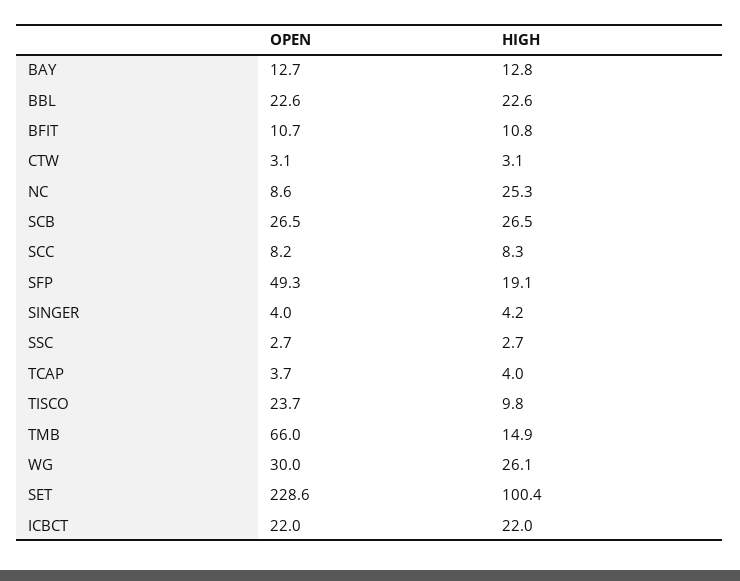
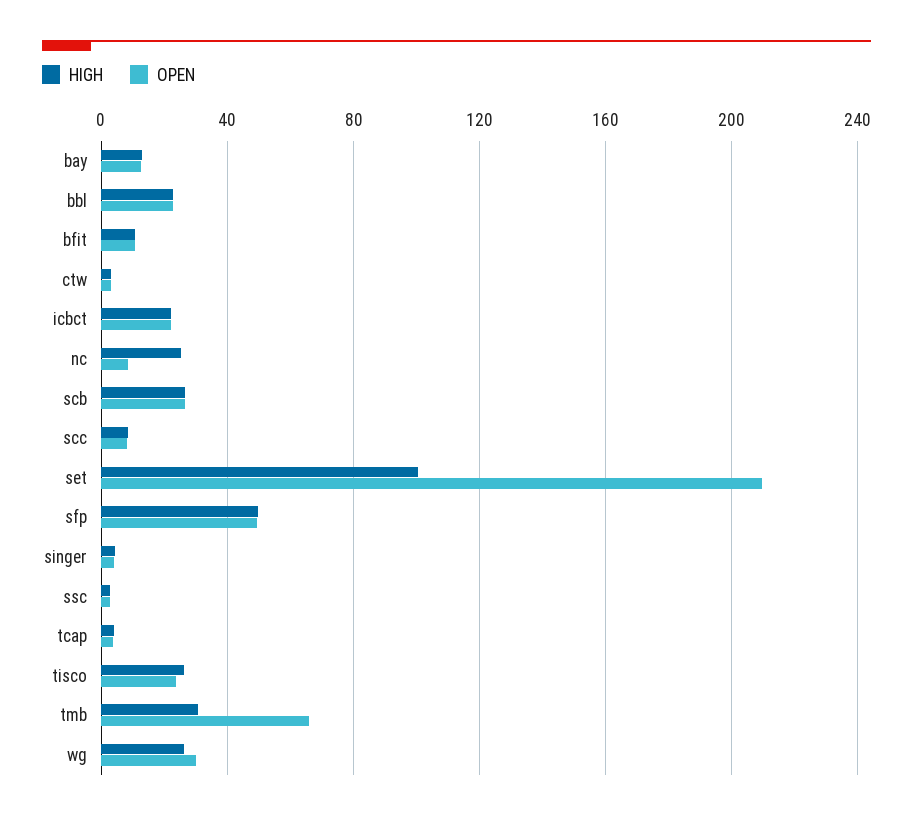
HIGH, SFP: 19.1 -> 50
HIGH, TISCO: 9.8 -> 25
HIGH, TMB: 14.9 -> 30
OPEN, SET: 228.6 -> 210

